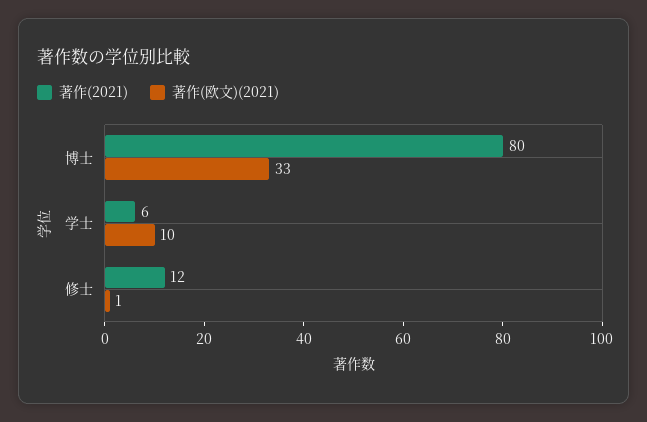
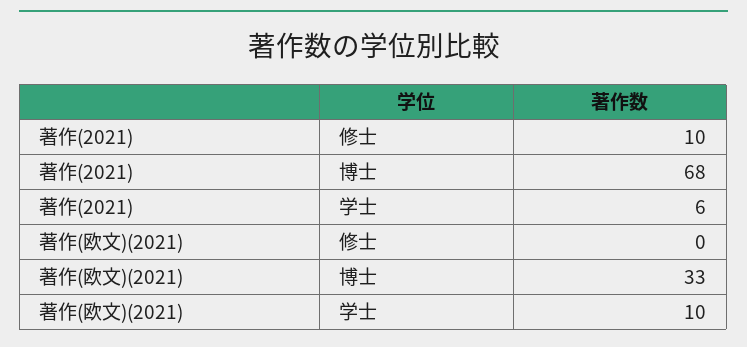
著作(2021), 博士: 80 -> 68
著作(2021), 修士: 12 -> 10
著作(欧文)(2021), 修士: 1 -> 0

